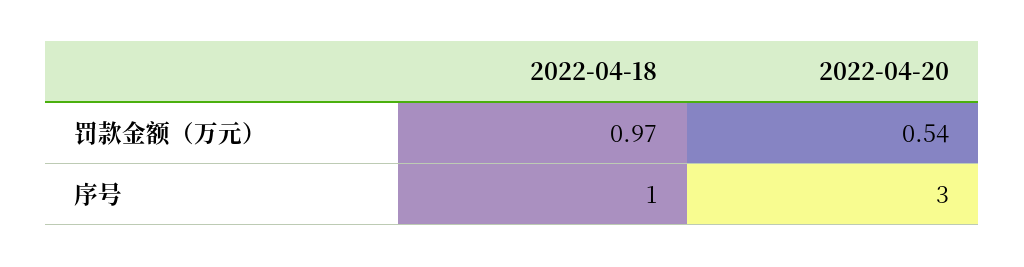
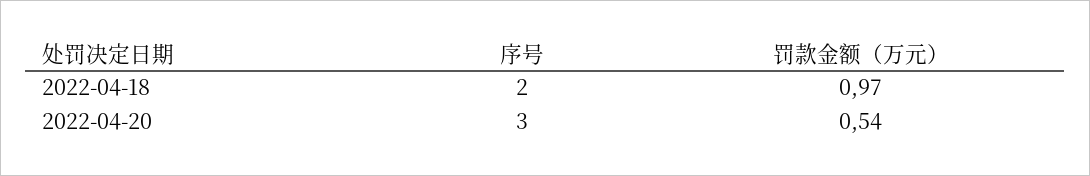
2022-04-18, 序号: 1 -> 2

